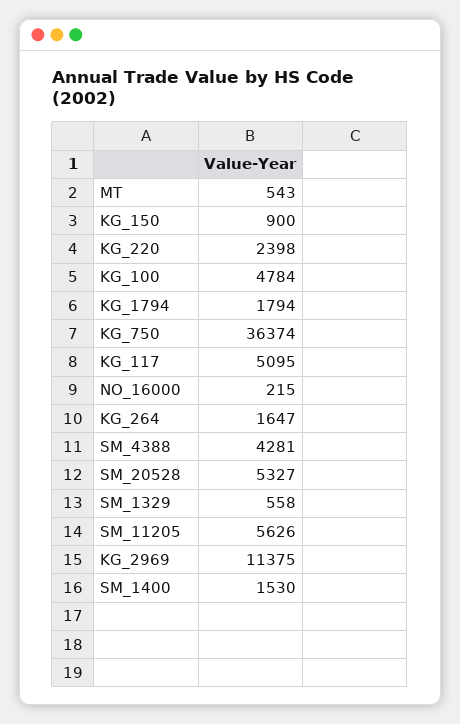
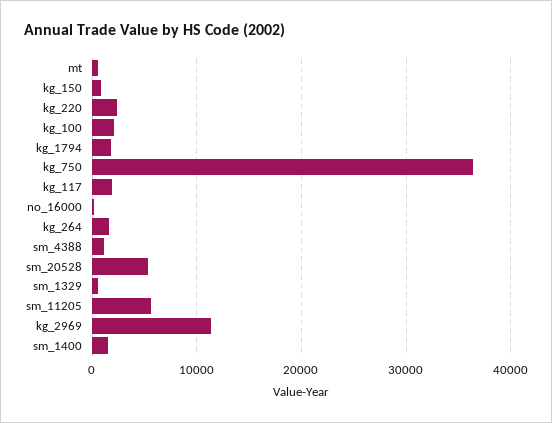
KG_100: 4784 -> 2000
KG_117: 5095 -> 2000
SM_4388: 4281 -> 1000

